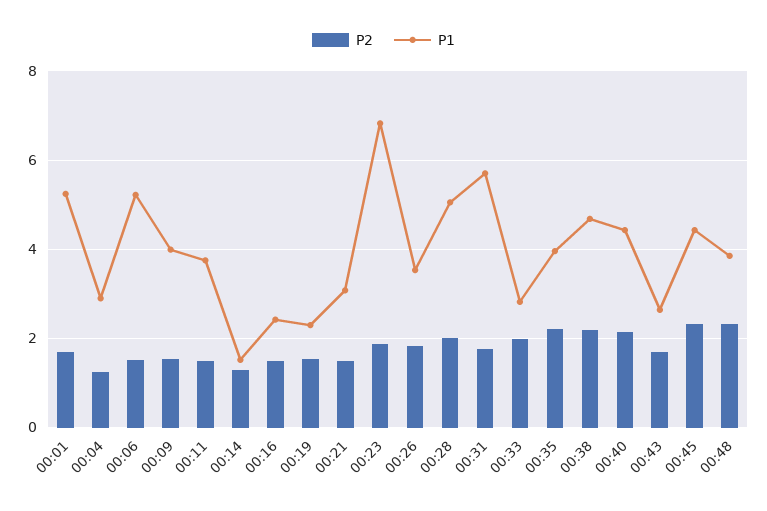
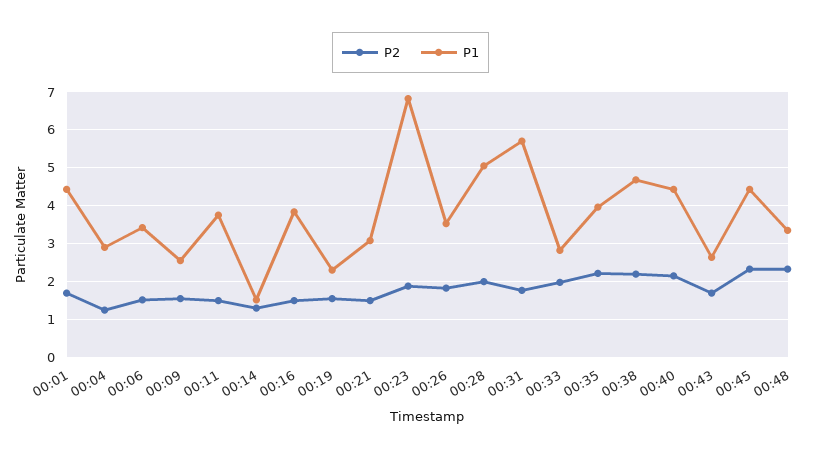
P1, 00:01: 5.2 -> 4.4
P1, 00:06: 5.2 -> 3.4
P1, 00:09: 4 -> 2.6
P1, 00:16: 2.4 -> 3.8
P1, 00:48: 3.8 -> 3.4

